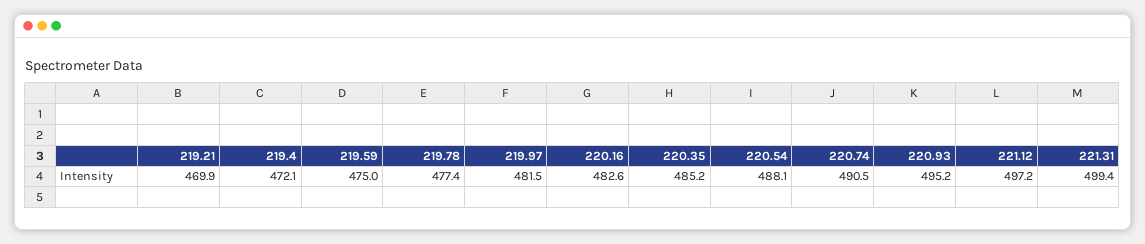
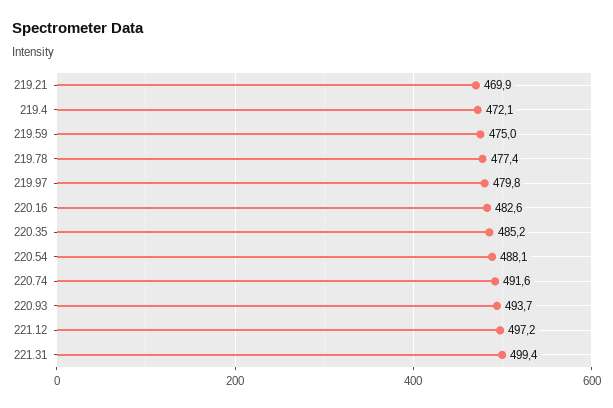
219.97: 481.5 -> 479.8
220.74: 490.5 -> 491.6
220.93: 495.2 -> 493.7

